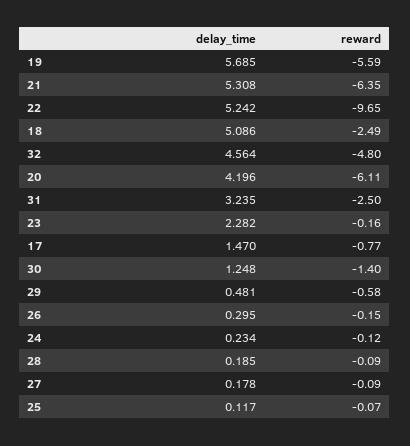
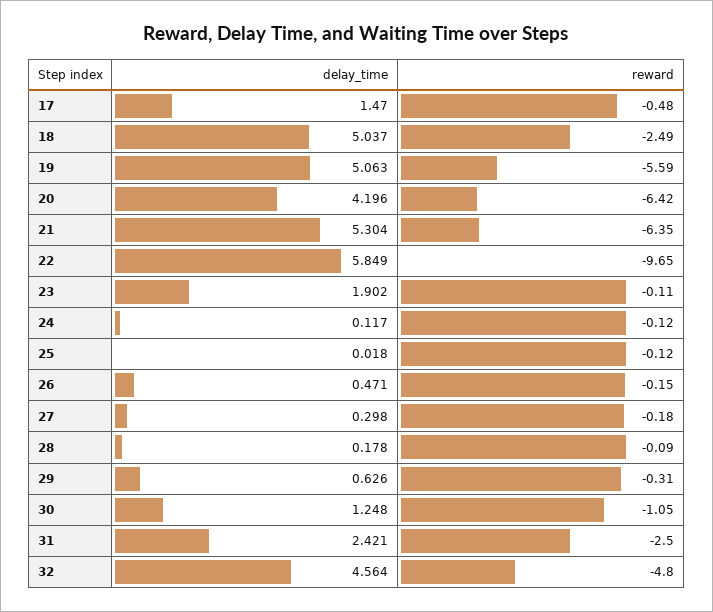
delay_time, 19: 5.685 -> 5.063
delay_time, 21: 5.308 -> 5.304
delay_time, 22: 5.242 -> 5.849
delay_time, 18: 5.086 -> 5.037
reward, 20: -6.11 -> -6.42
delay_time, 31: 3.235 -> 2.421
delay_time, 23: 2.282 -> 1.902
reward, 23: -0.16 -> -0.11
reward, 17: -0.77 -> -0.48
reward, 30: -1.4 -> -1.05
delay_time, 29: 0.481 -> 0.626
reward, 29: -0.58 -> -0.31
delay_time, 26: 0.295 -> 0.471
delay_time, 24: 0.234 -> 0.117
delay_time, 28: 0.185 -> 0.178
delay_time, 27: 0.178 -> 0.298
reward, 27: -0.09 -> -0.18
delay_time, 25: 0.117 -> 0.018
reward, 25: -0.07 -> -0.12

